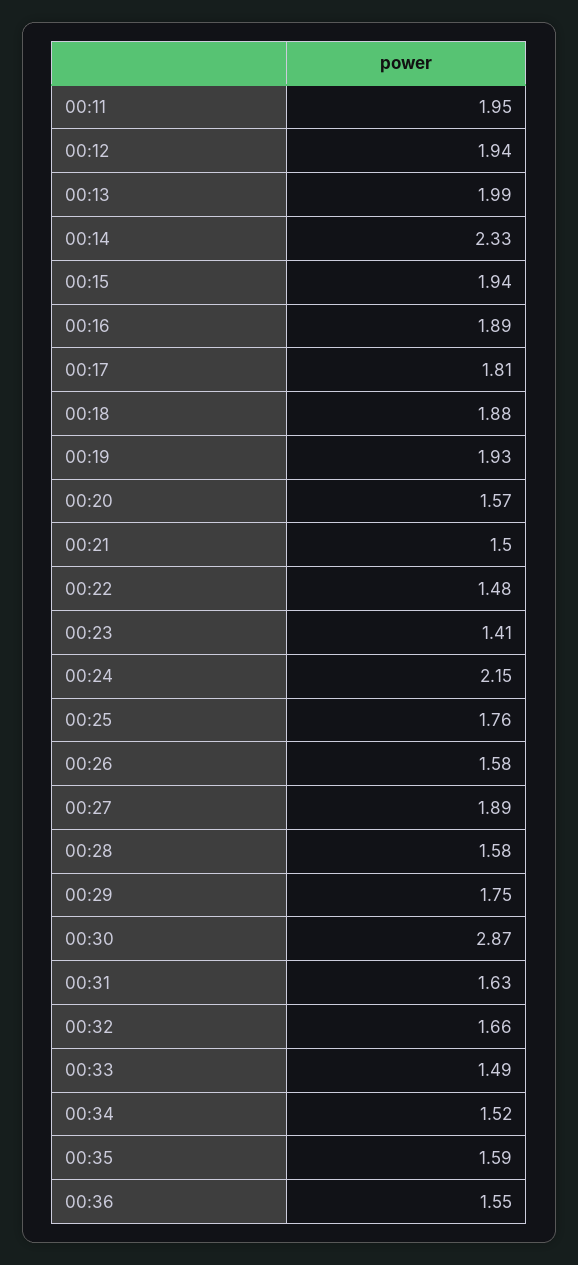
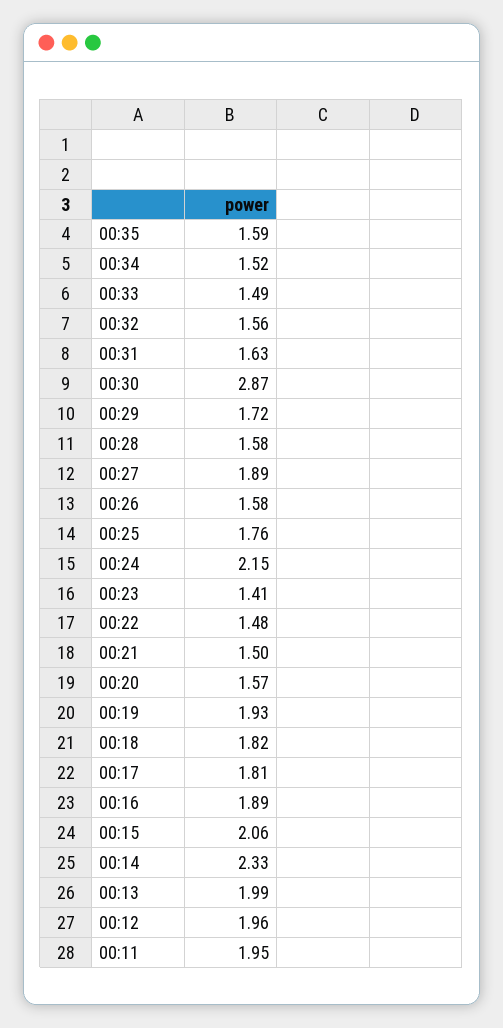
00:12: 1.94 -> 1.96
00:15: 1.94 -> 2.06
00:18: 1.88 -> 1.82
00:29: 1.75 -> 1.72
00:32: 1.66 -> 1.56
00:36: 1.55 -> none

